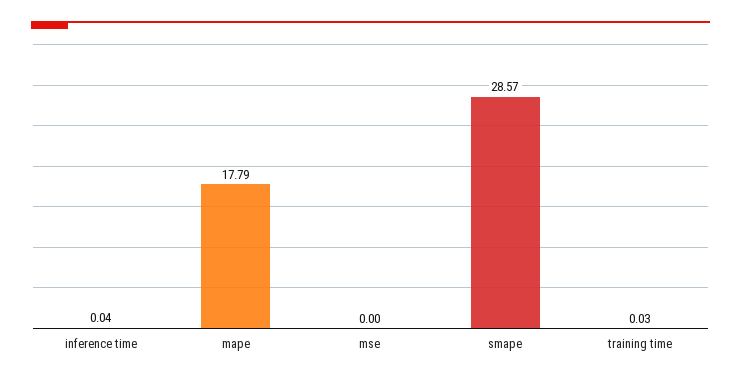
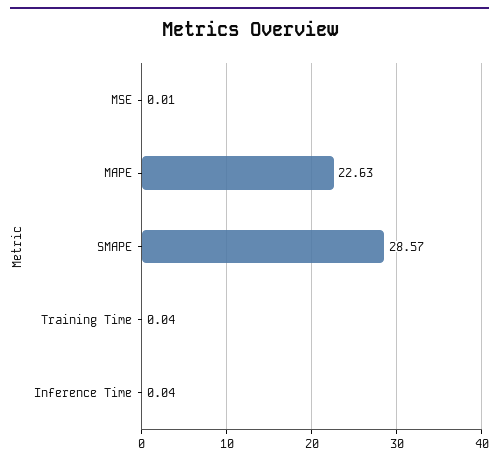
mape: 17.79 -> 22.63
mse: 0 -> 0.01
training time: 0.03 -> 0.04

